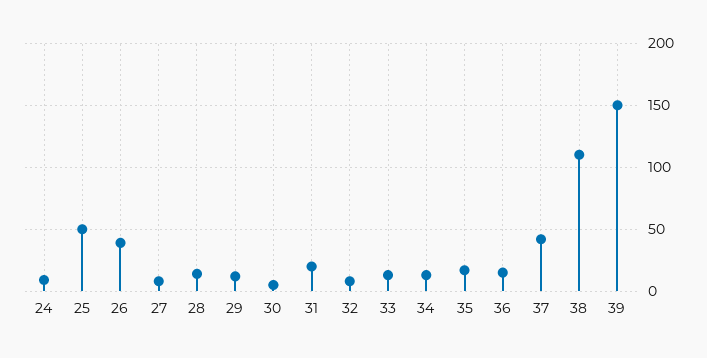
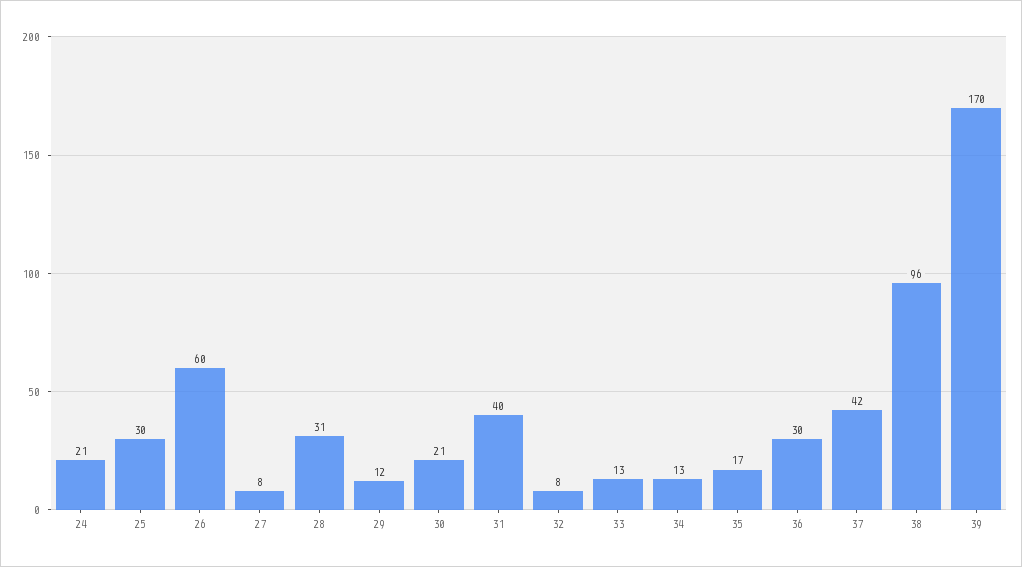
24: 10 -> 21
25: 50 -> 30
26: 40 -> 60
28: 15 -> 31
30: 5 -> 21
31: 20 -> 40
36: 15 -> 30
38: 110 -> 96
39: 150 -> 170

